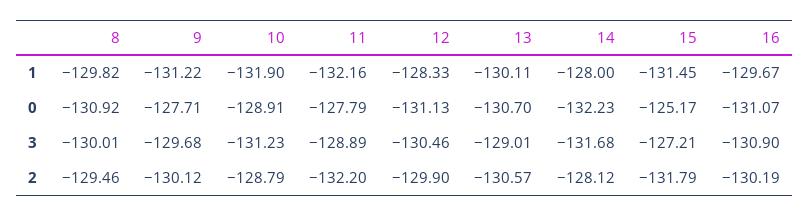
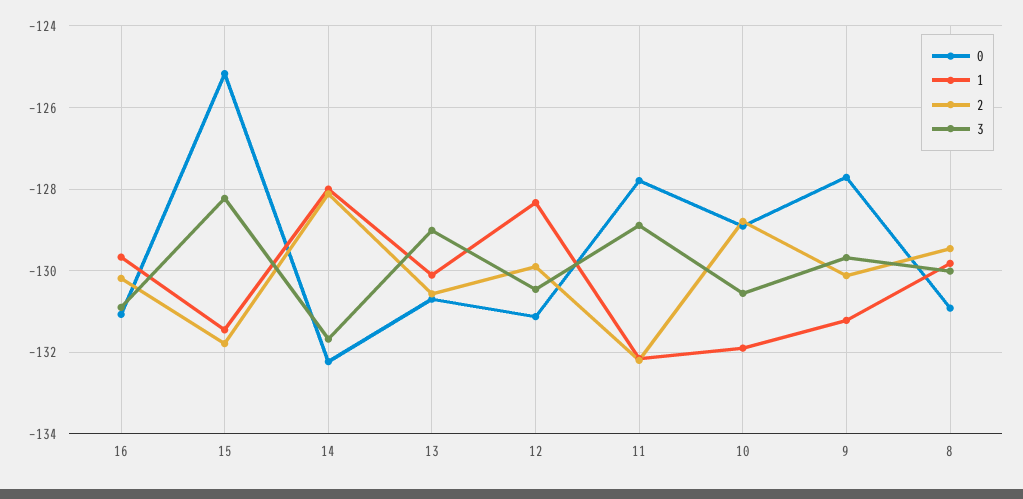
3, 10: -131.23 -> -130.6
3, 15: -127.21 -> -128.2

